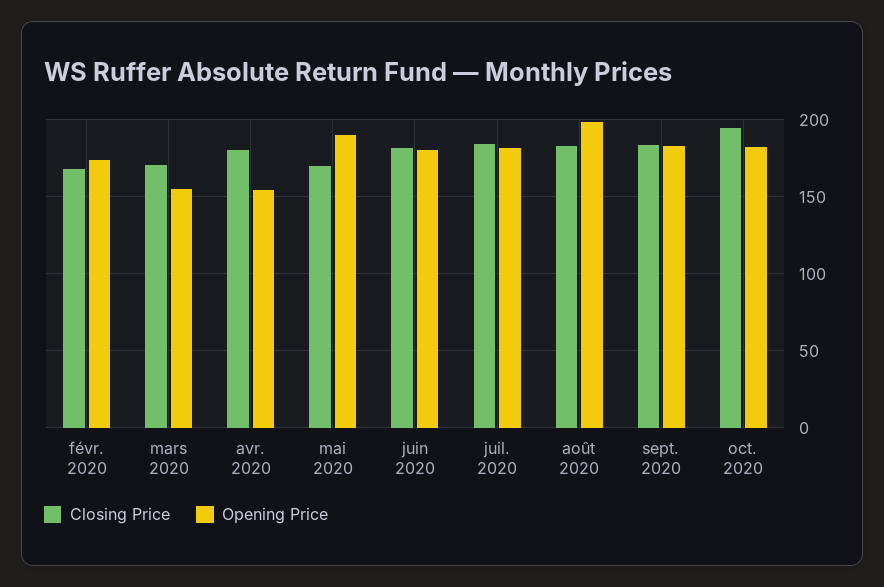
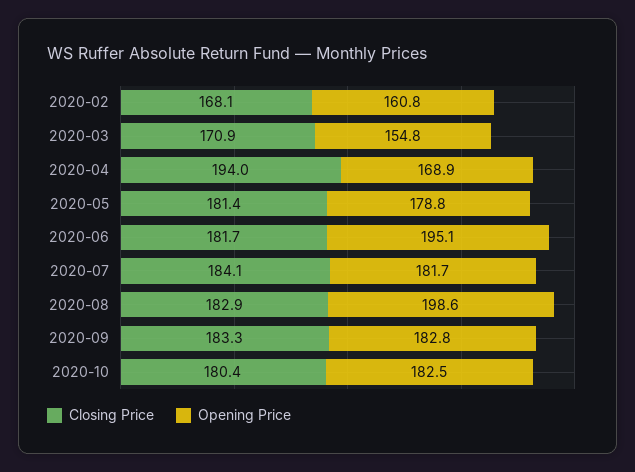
Opening Price, févr. 2020: 175 -> 160.8
Closing Price, avr. 2020: 180 -> 194
Opening Price, avr. 2020: 155 -> 168.9
Closing Price, mai 2020: 170 -> 181.4
Opening Price, mai 2020: 190 -> 178.8
Opening Price, juin 2020: 180 -> 195.1
Closing Price, oct. 2020: 195 -> 180.4

